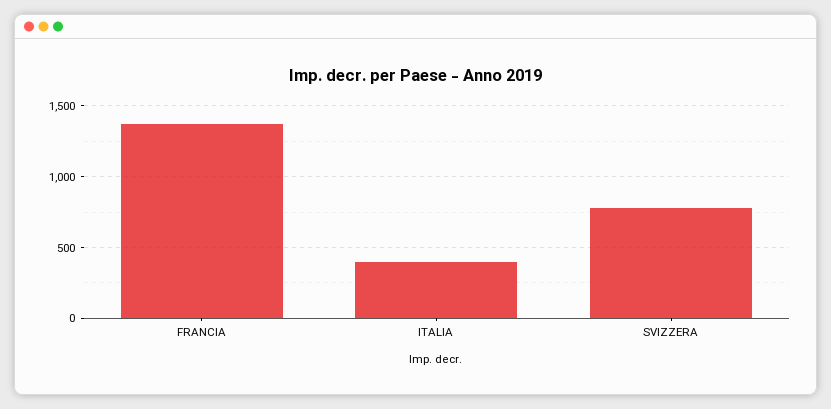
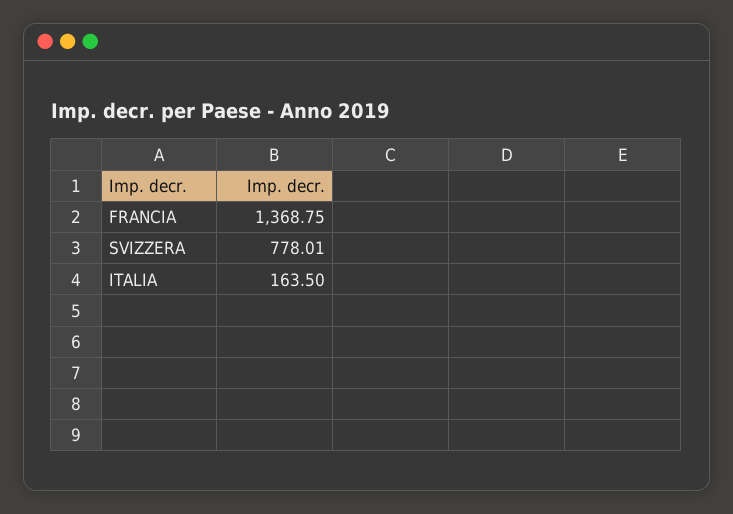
ITALIA: 400 -> 163.5

